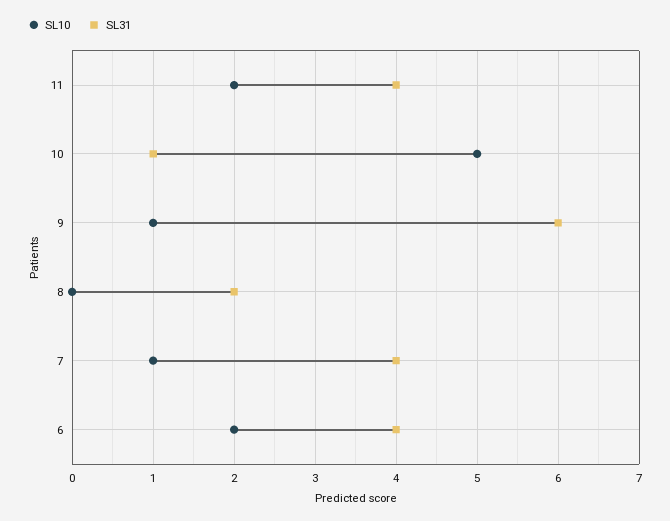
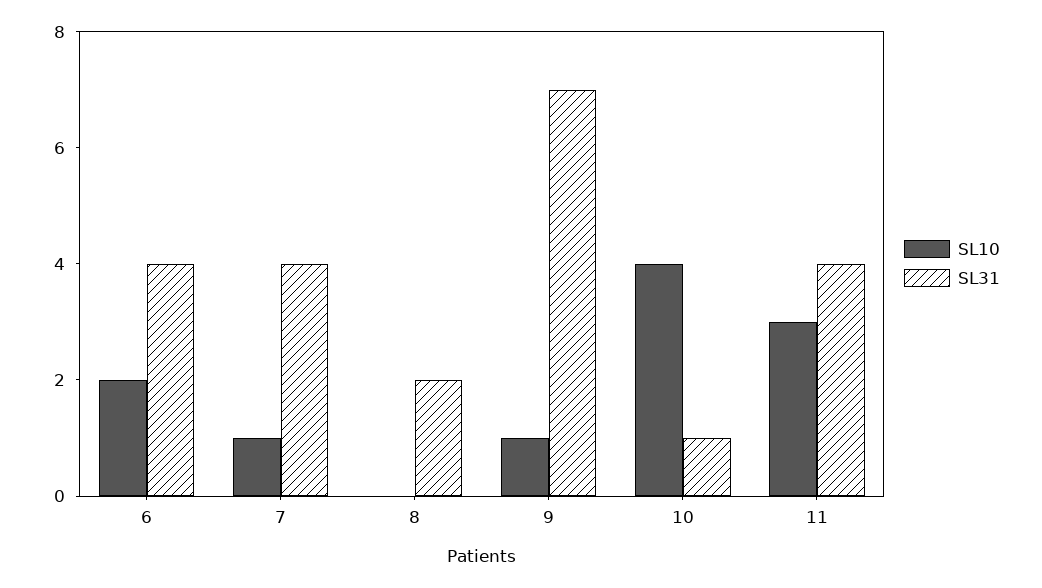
SL10, 11: 2 -> 3
SL10, 10: 5 -> 4
SL31, 9: 6 -> 7

